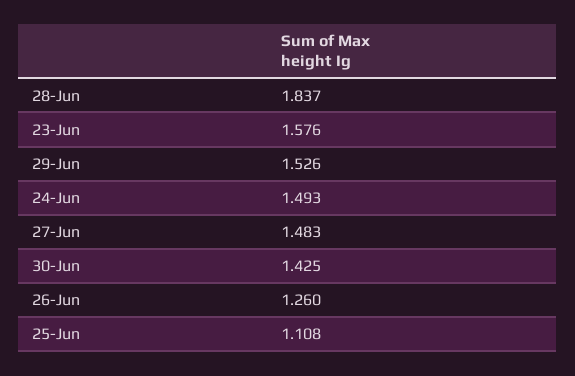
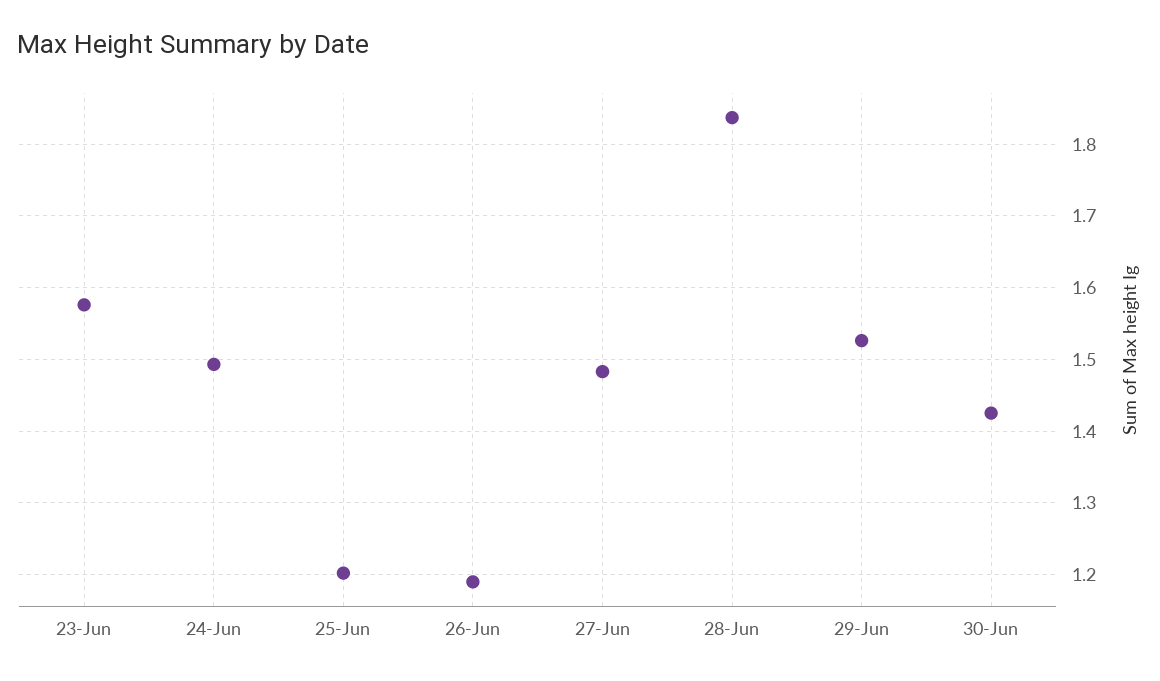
26-Jun: 1.26 -> 1.19
25-Jun: 1.108 -> 1.2

